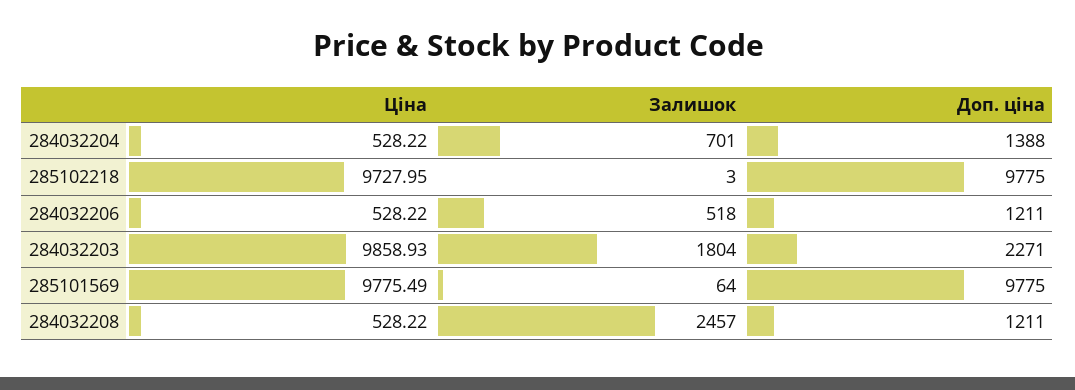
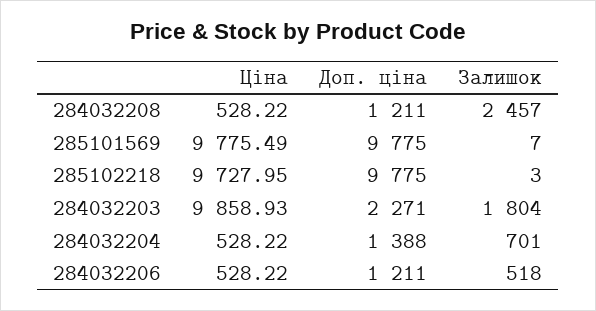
Залишок, 285101569: 64 -> 7

